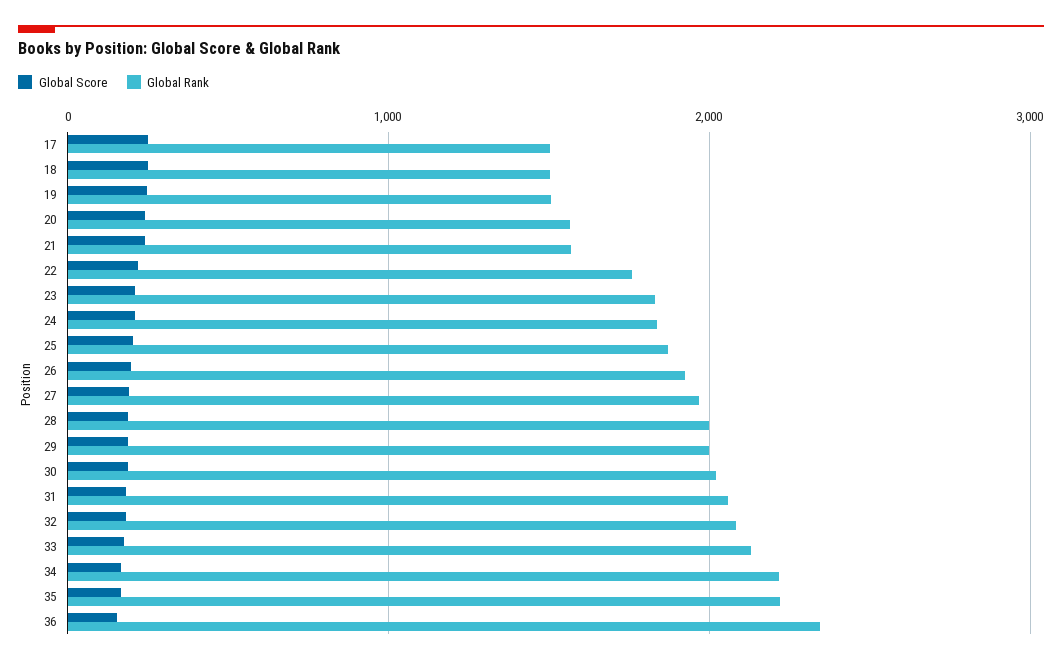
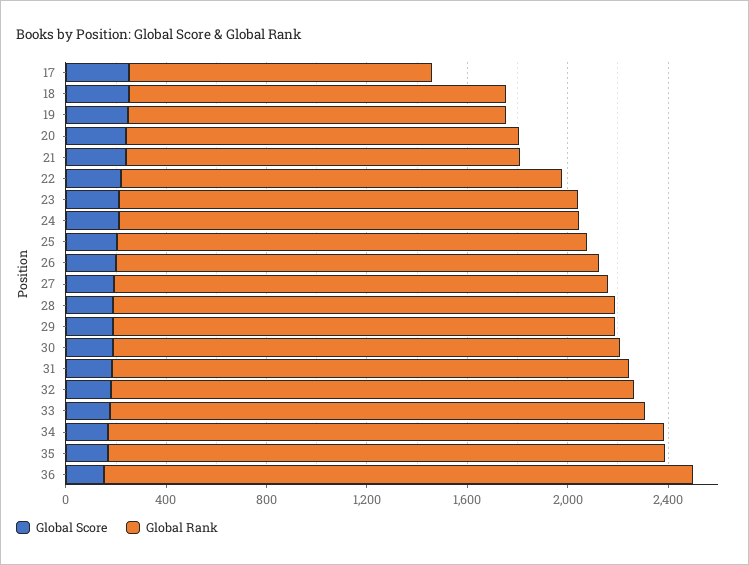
Global Rank, 17: 1500 -> 1200

